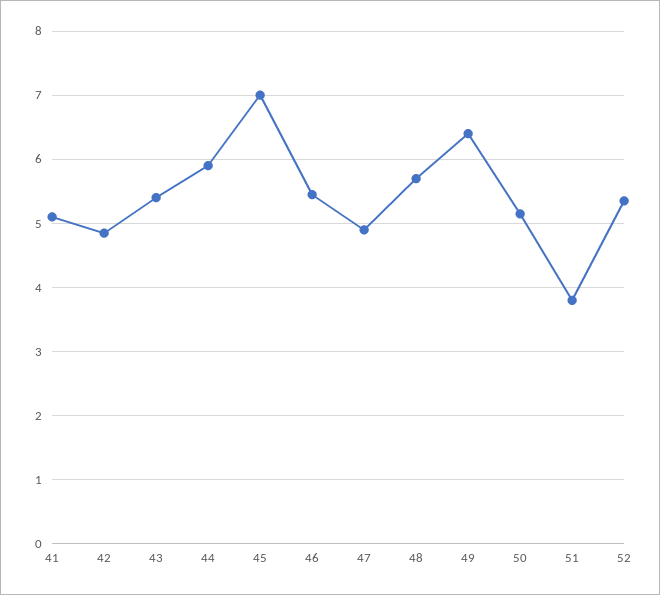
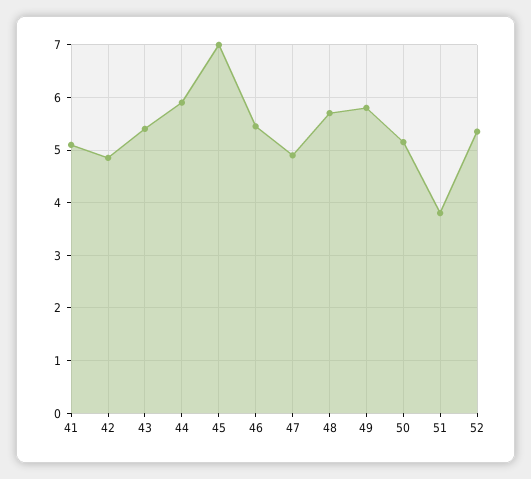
49: 6.4 -> 5.8

